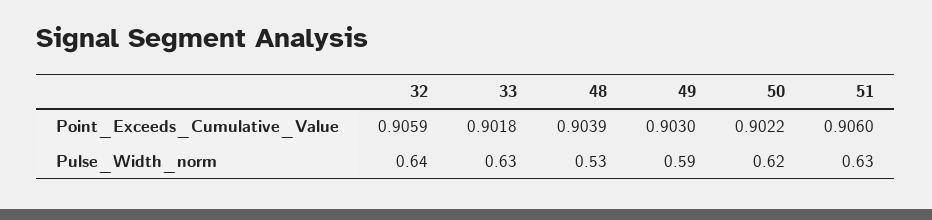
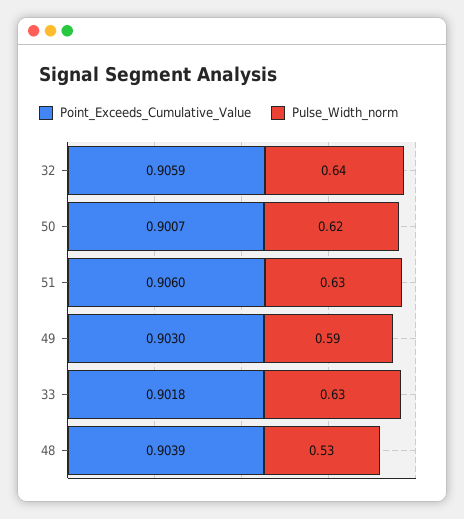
Point_Exceeds_Cumulative_Value, 50: 0.9022 -> 0.9007

